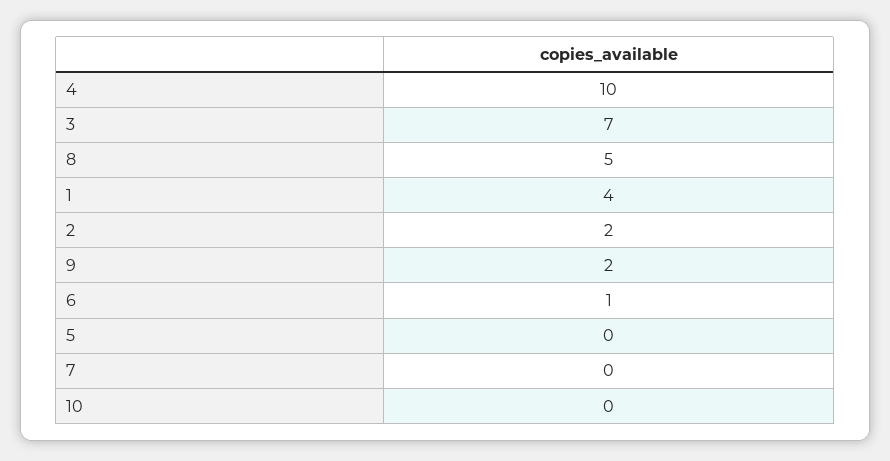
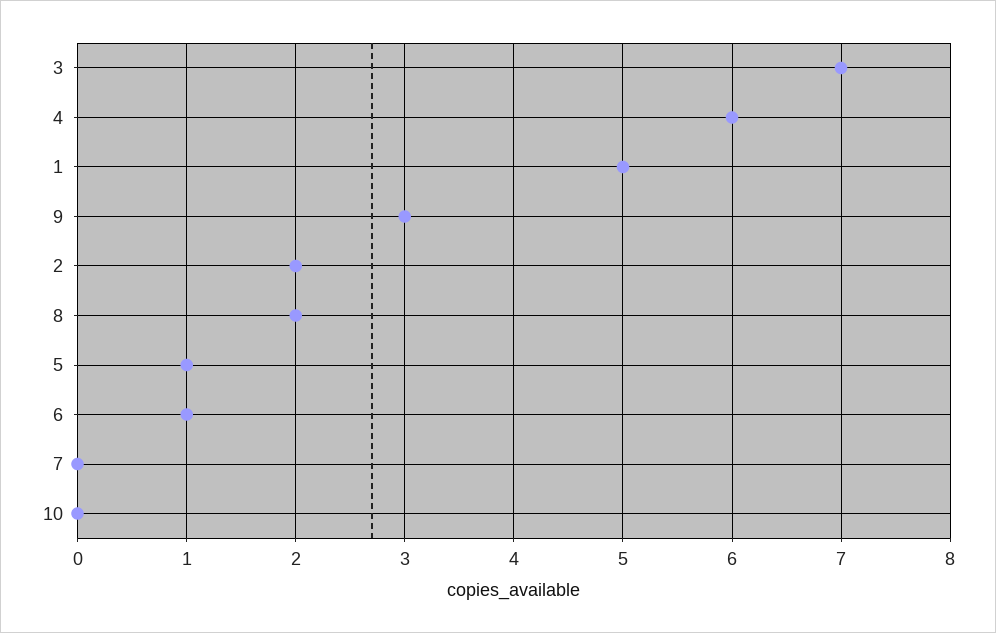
4: 10 -> 6
8: 5 -> 2
1: 4 -> 5
9: 2 -> 3
5: 0 -> 1

